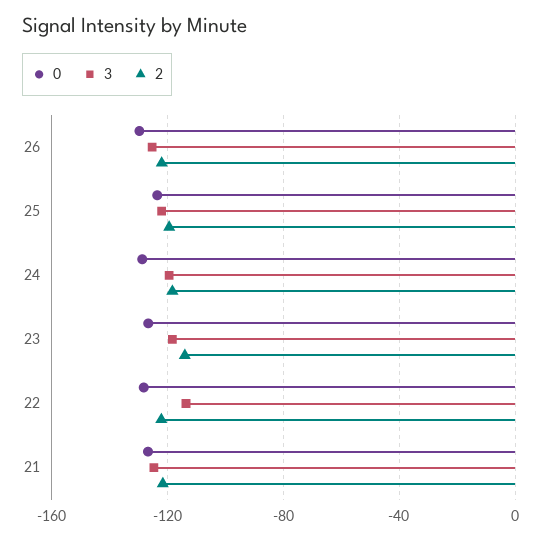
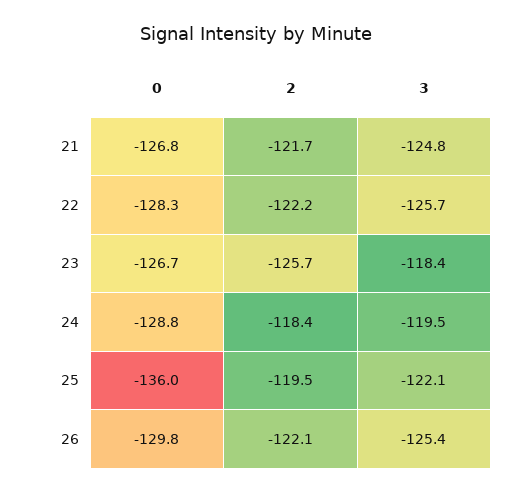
0, 25: -125 -> -136
2, 23: -115 -> -125.7
3, 22: -115 -> -125.7

